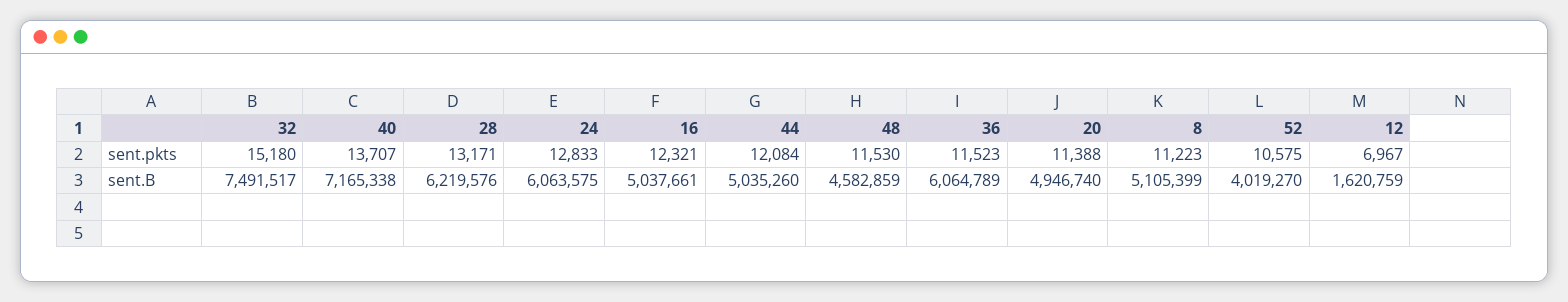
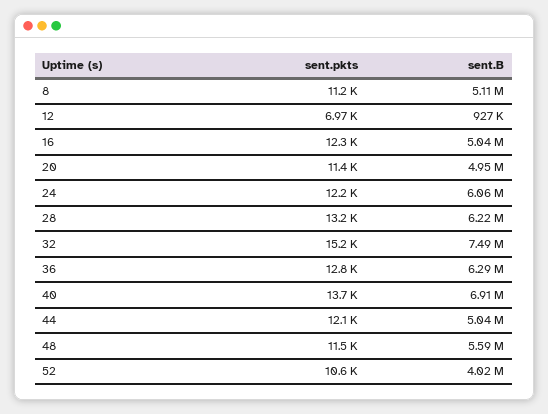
24, sent.pkts: 12833 -> 12200
36, sent.pkts: 11523 -> 12800
40, sent.B: 7165338 -> 6910000
48, sent.B: 4582859 -> 5590000
36, sent.B: 6064789 -> 6290000
12, sent.B: 1620759 -> 927000

